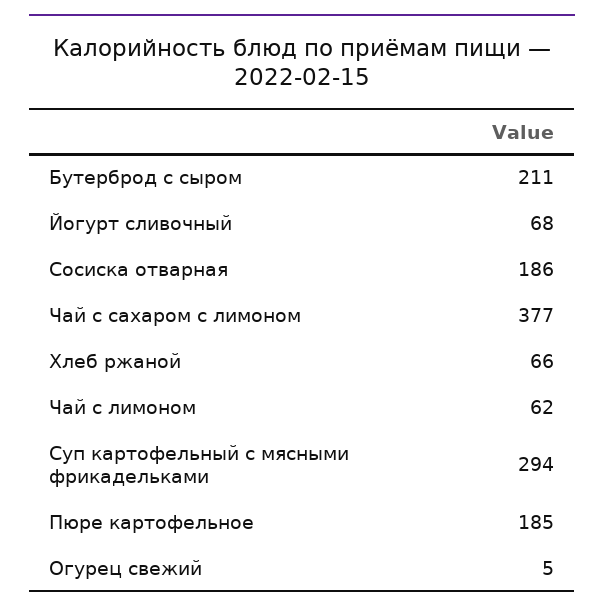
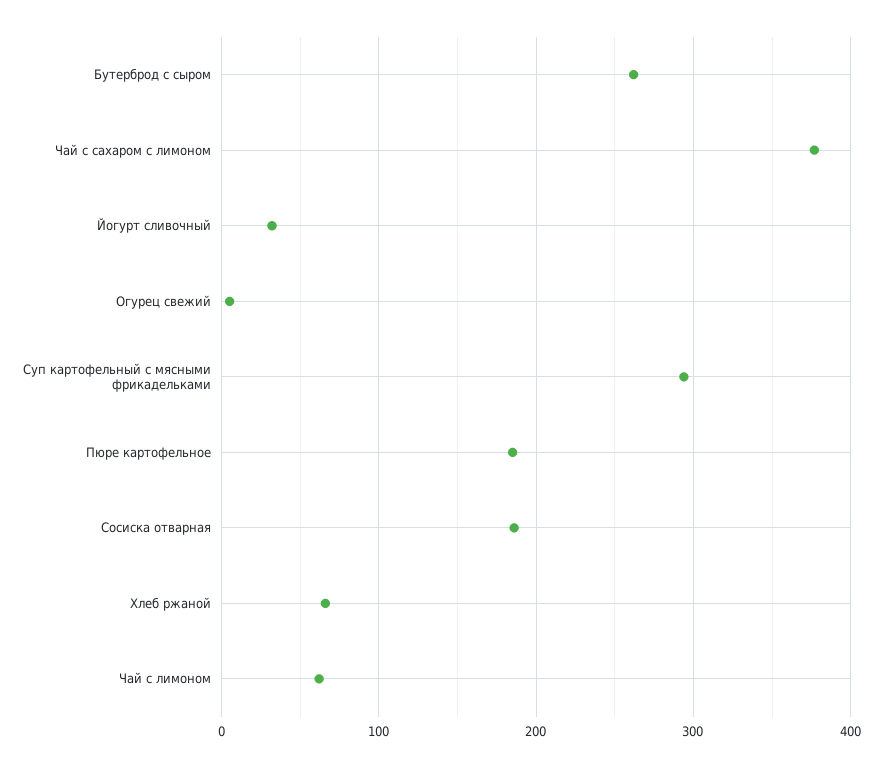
Бутерброд с сыром: 211 -> 260
Йогурт сливочный: 68 -> 30

